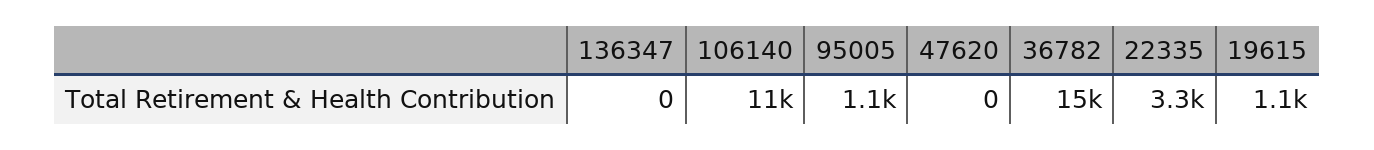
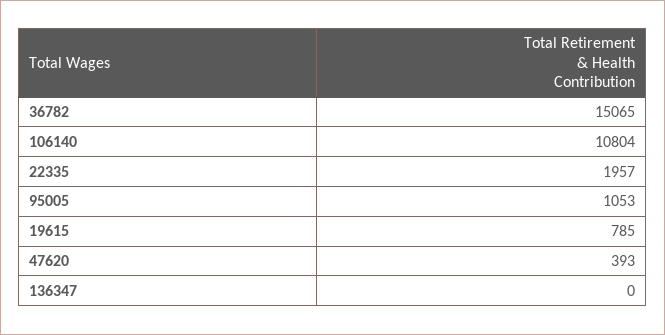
47620: 0 -> 393
22335: 3300 -> 1957
19615: 1100 -> 785

